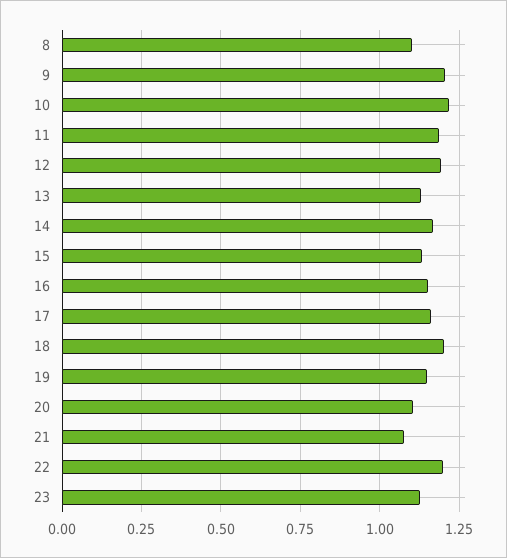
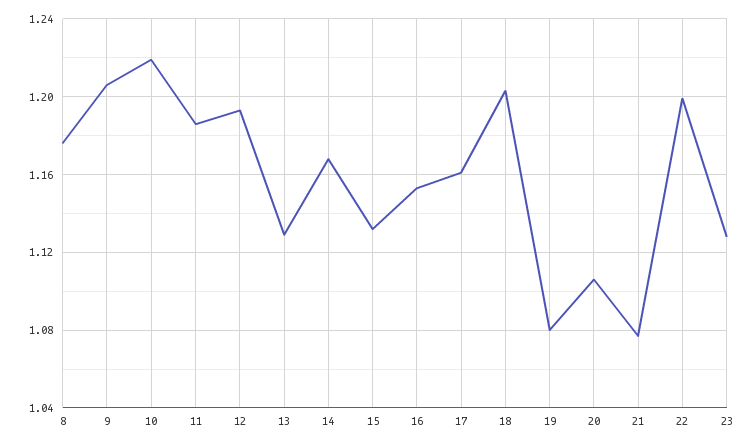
8: 1.1 -> 1.175
19: 1.15 -> 1.08

